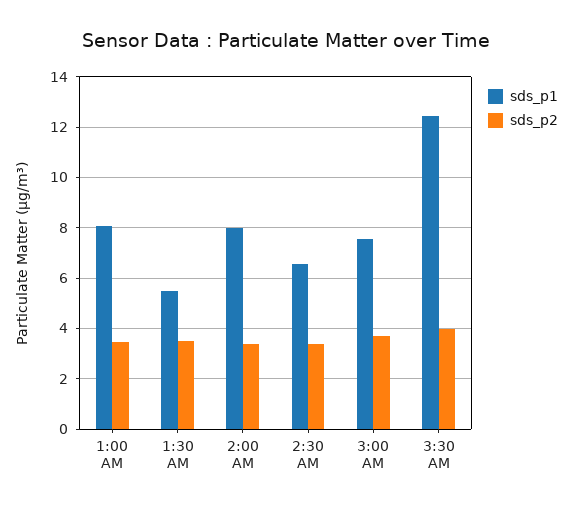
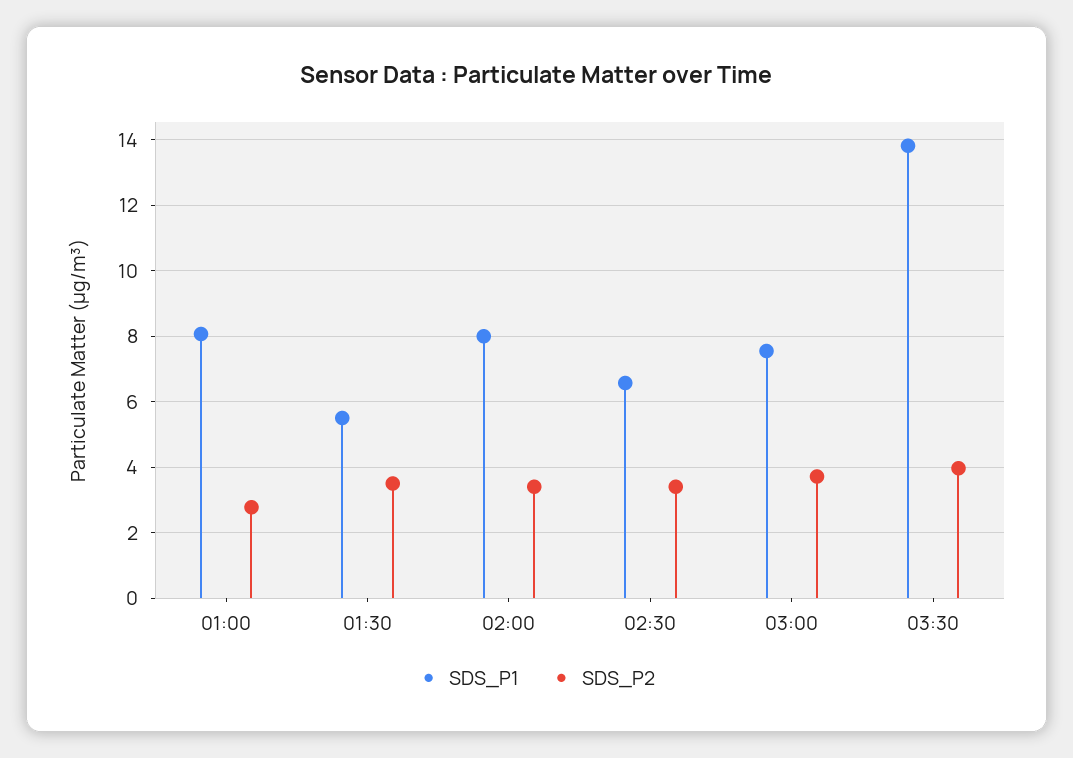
sds_p2, 1:00 AM: 3.5 -> 2.8
sds_p1, 3:30 AM: 12.5 -> 13.8

